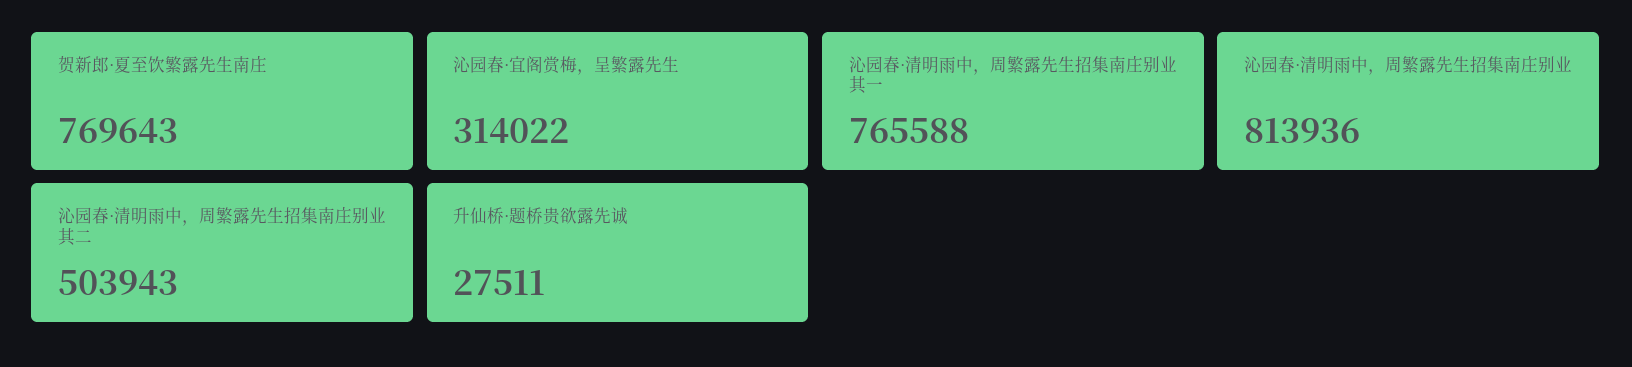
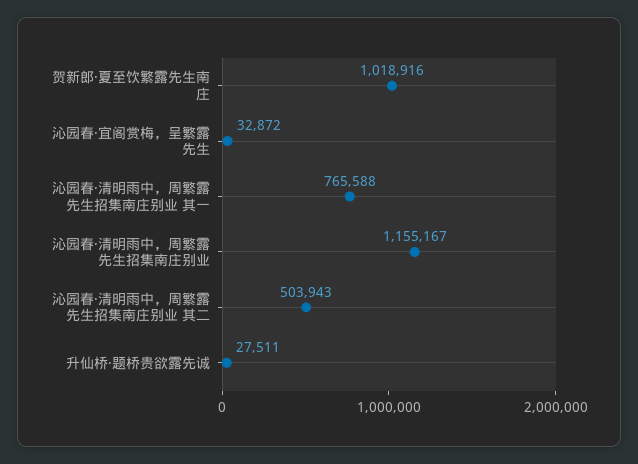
贺新郎·夏至饮繁露先生南庄: 769643 -> 1018916
沁园春·宜阁赏梅，呈繁露先生: 314022 -> 32872
沁园春·清明雨中，周繁露先生招集南庄别业: 813936 -> 1155167

